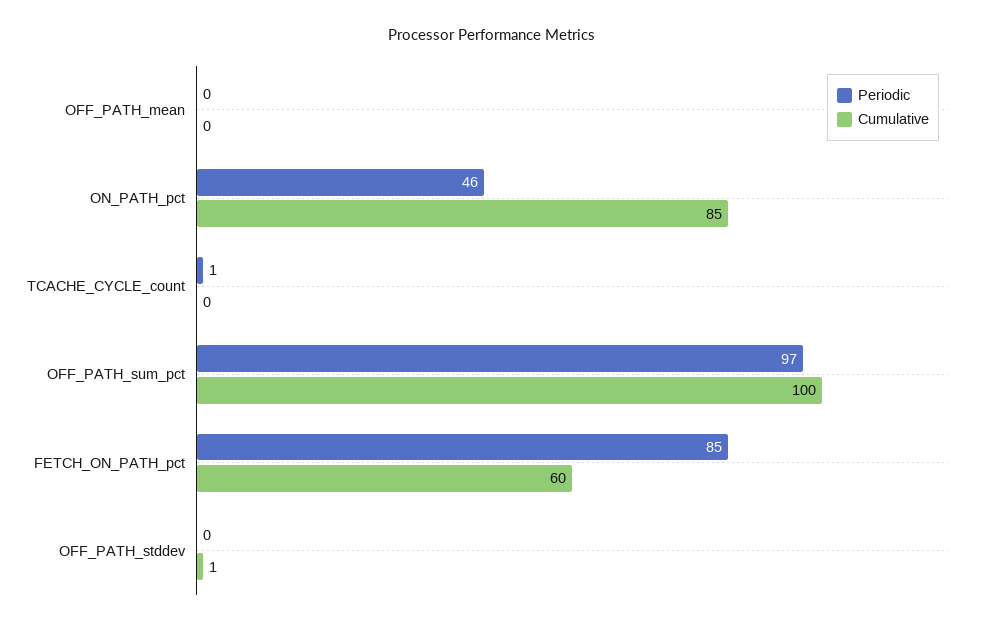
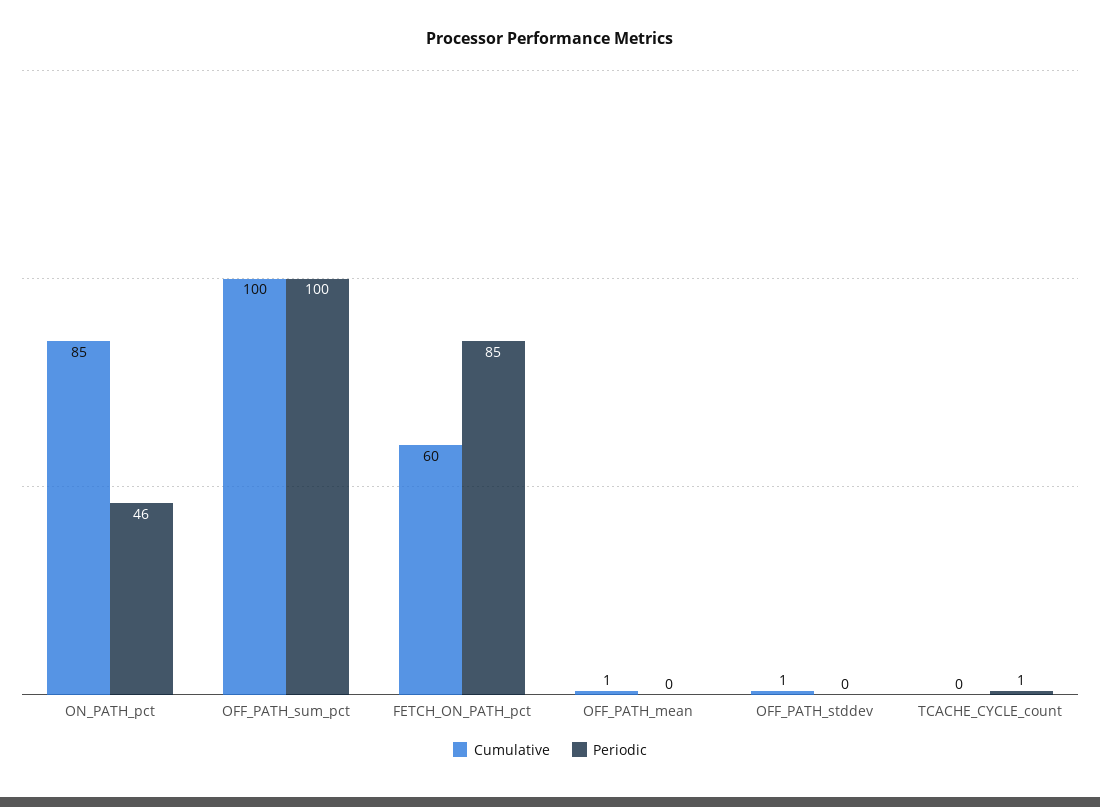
Cumulative, OFF_PATH_mean: 0 -> 1
Periodic, OFF_PATH_sum_pct: 97 -> 100

